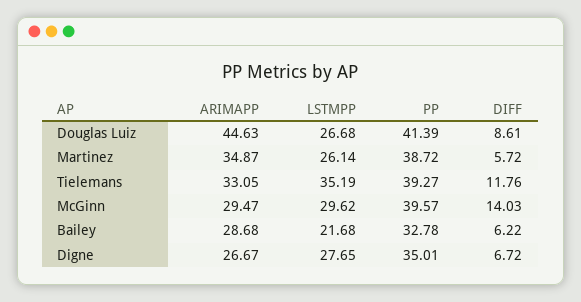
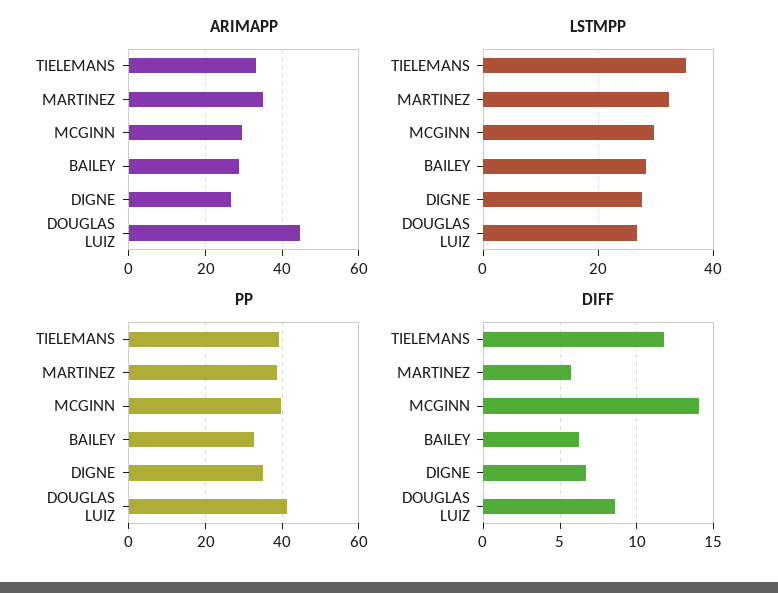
LSTMPP, Martinez: 26.14 -> 32
LSTMPP, Bailey: 21.68 -> 28

